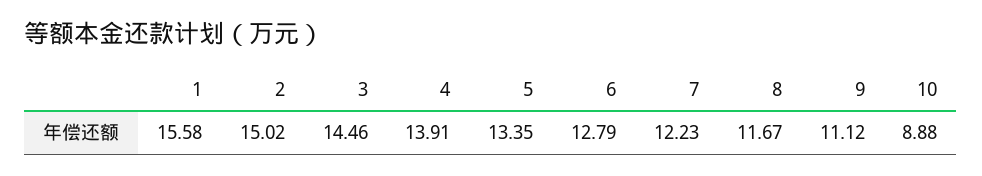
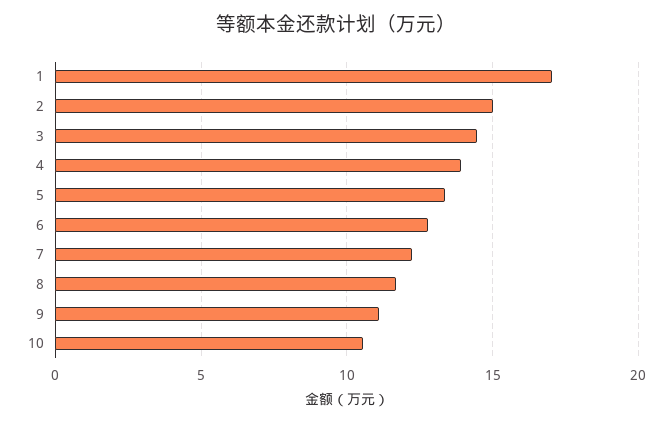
1: 15.58 -> 17
10: 8.88 -> 10.5

